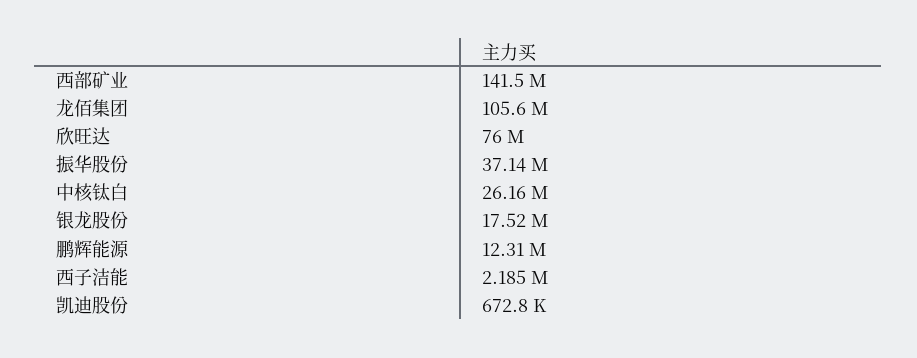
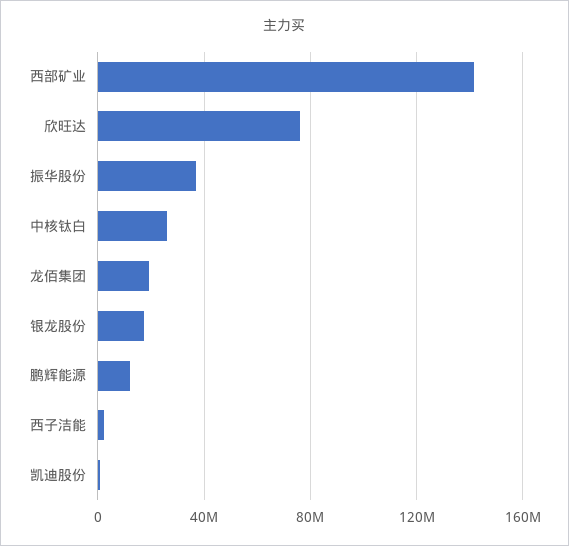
龙佰集团: 105600000 -> 20000000

